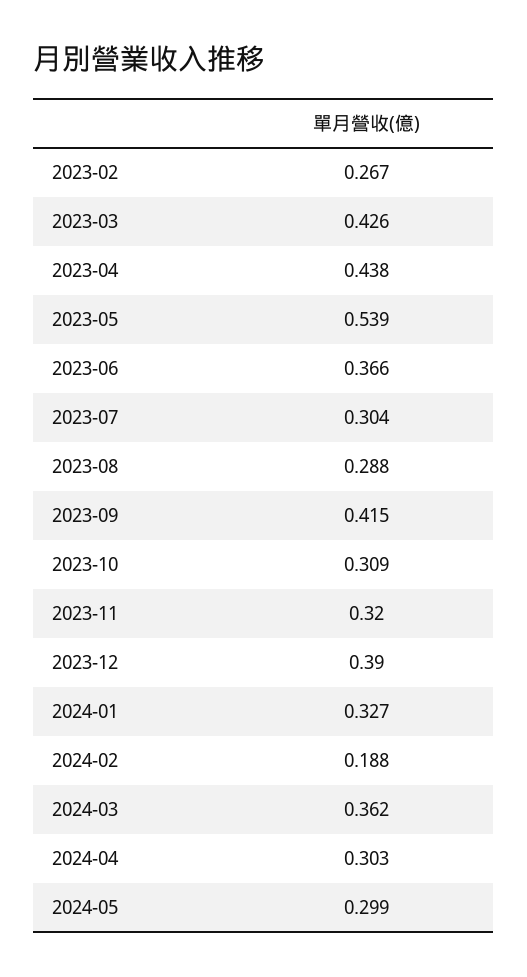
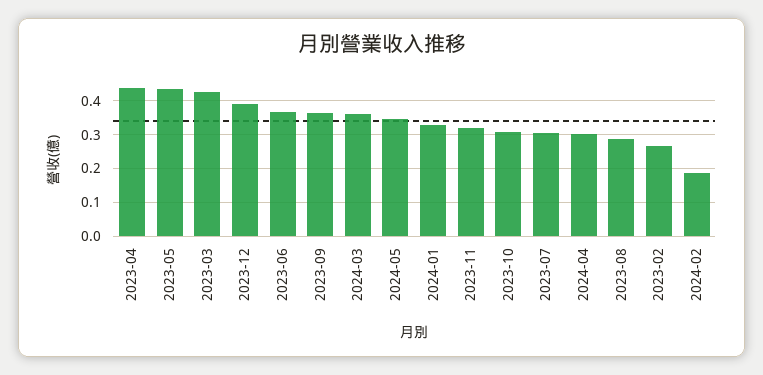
2023-05: 0.539 -> 0.44
2023-09: 0.415 -> 0.36
2024-05: 0.299 -> 0.34

